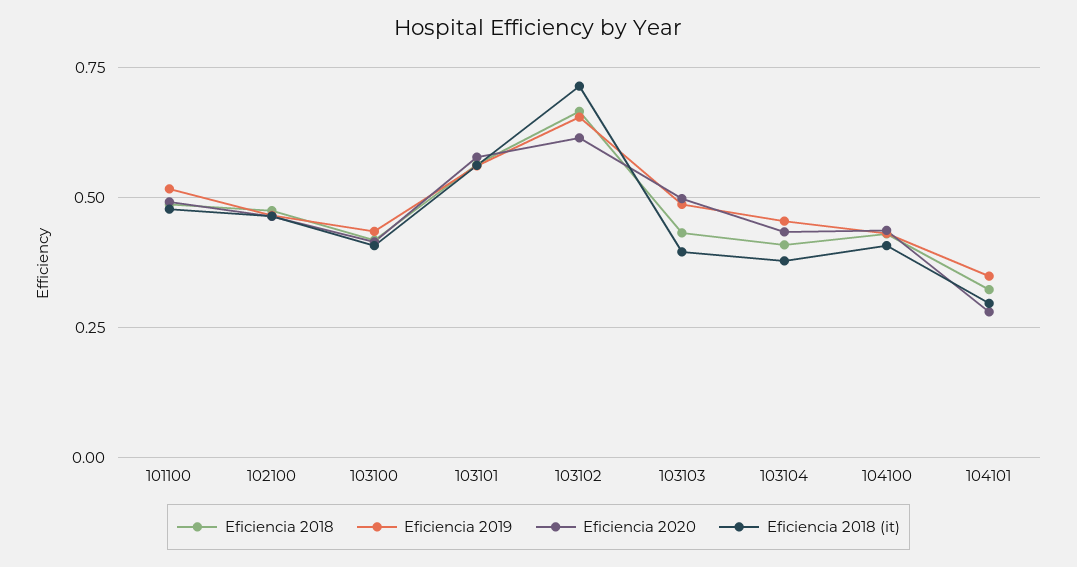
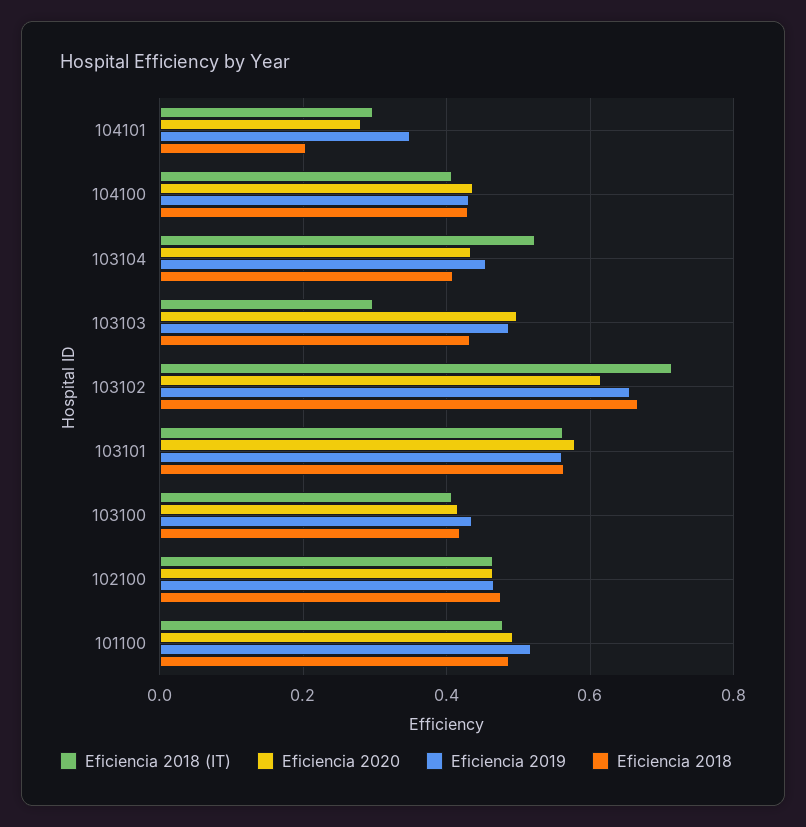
Eficiencia 2018 (it), 103103: 0.4 -> 0.3
Eficiencia 2018 (it), 103104: 0.375 -> 0.52
Eficiencia 2018, 104101: 0.325 -> 0.2

